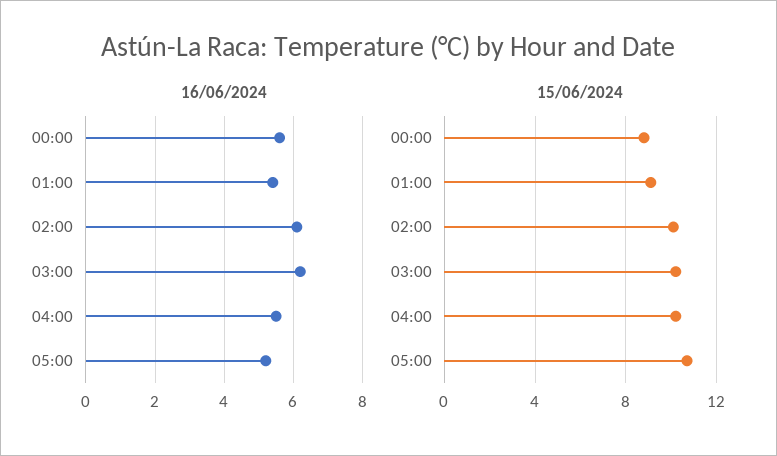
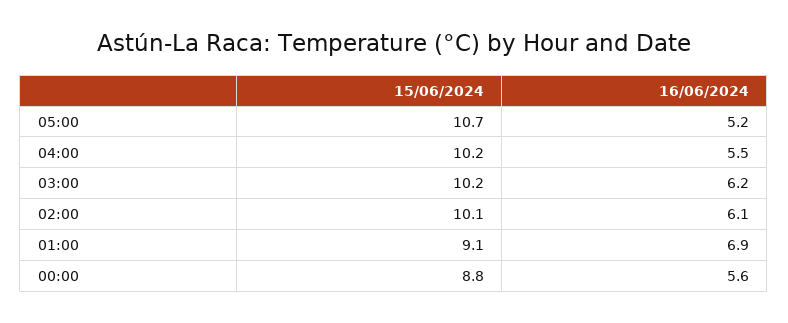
16/06/2024, 01:00: 5.5 -> 6.9

